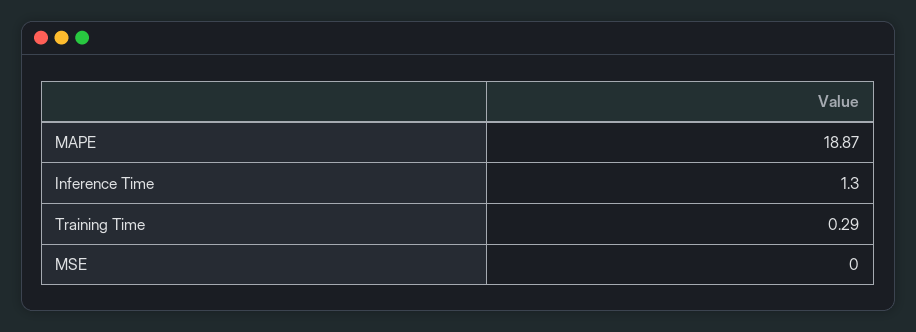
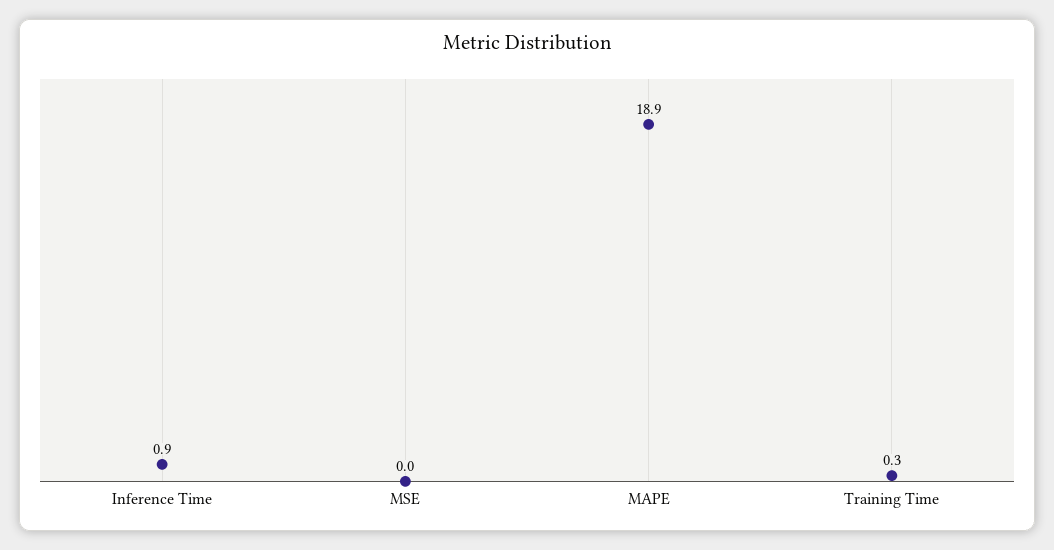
Inference Time: 1.3 -> 0.9

